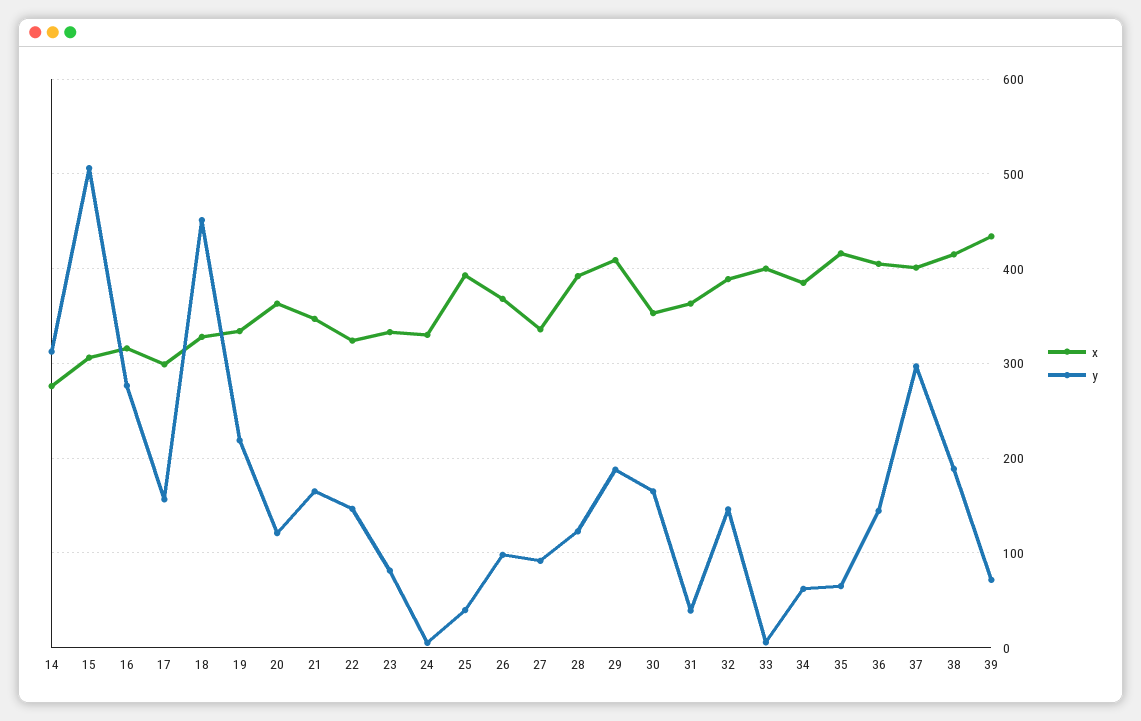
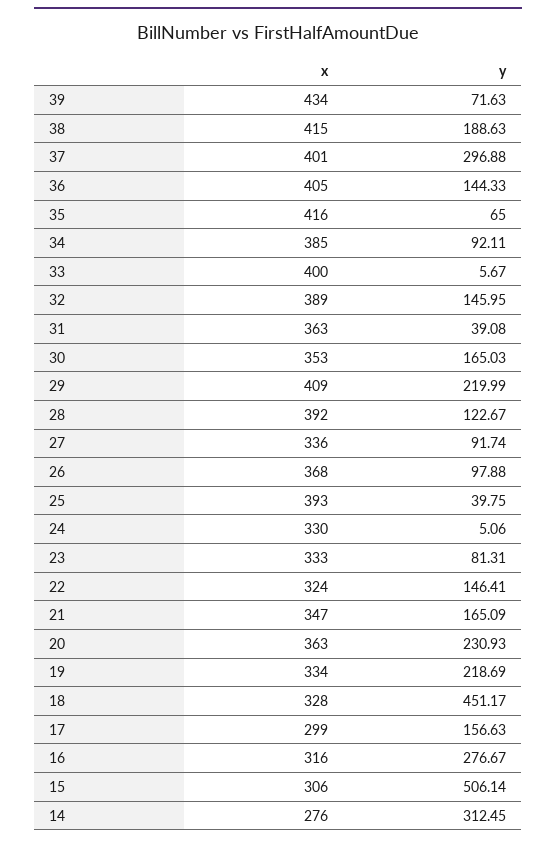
y, 20: 120 -> 230.93
y, 29: 190 -> 219.99
y, 34: 60 -> 92.11

